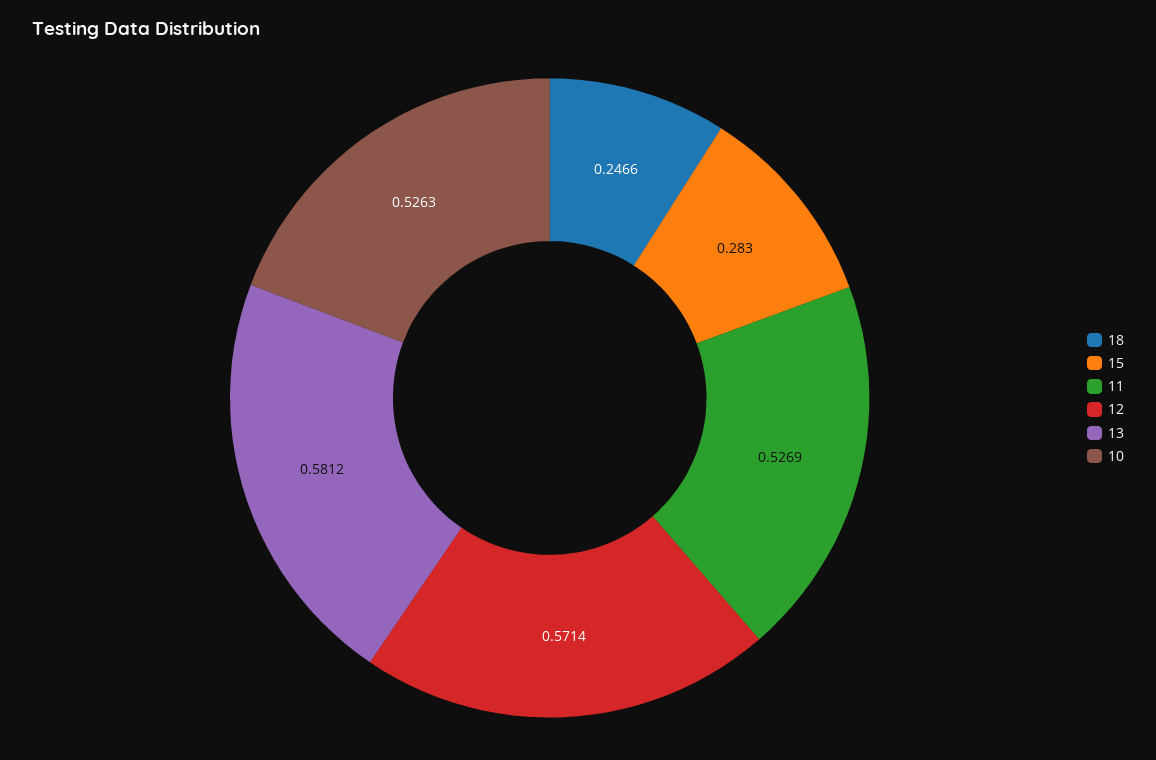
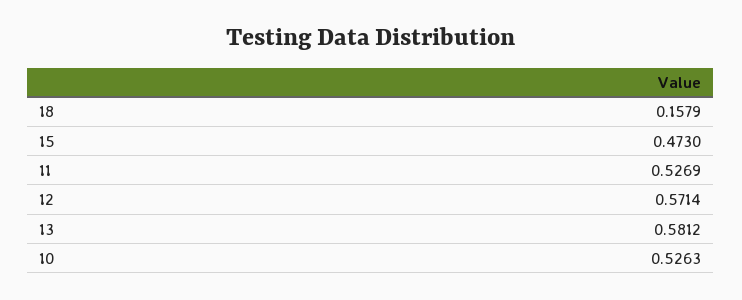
18: 0.2466 -> 0.1579
15: 0.283 -> 0.473

